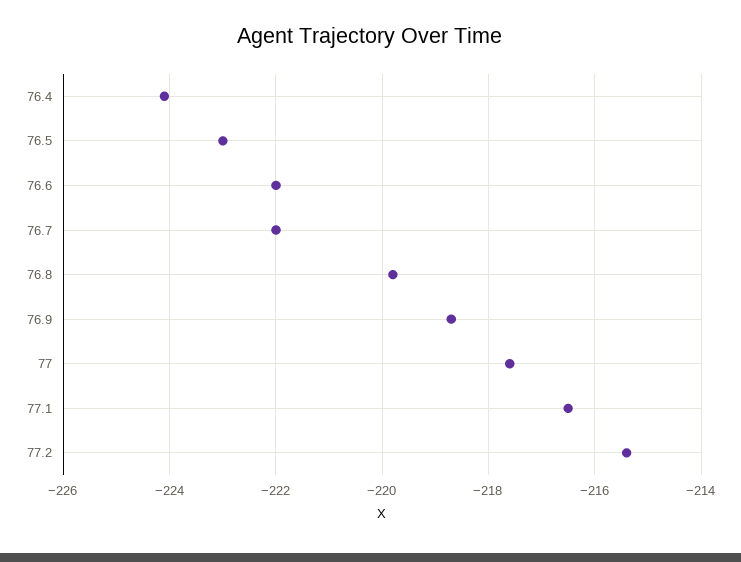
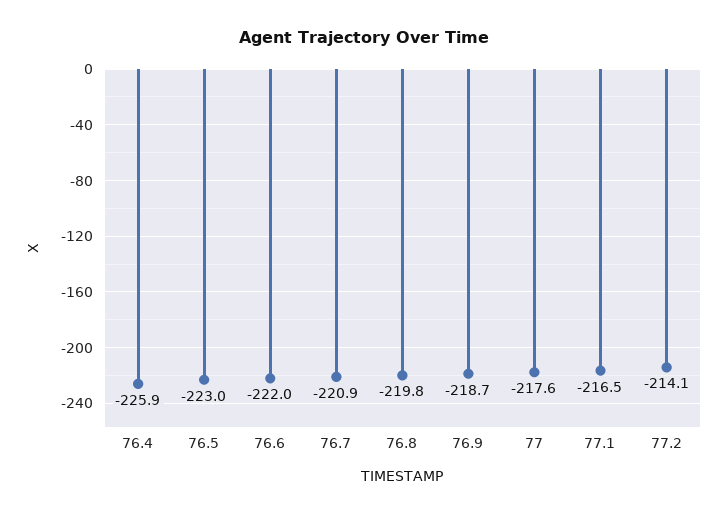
76.4: -224 -> -225.9
76.7: -222 -> -220.9
77.2: -215.5 -> -214.1

